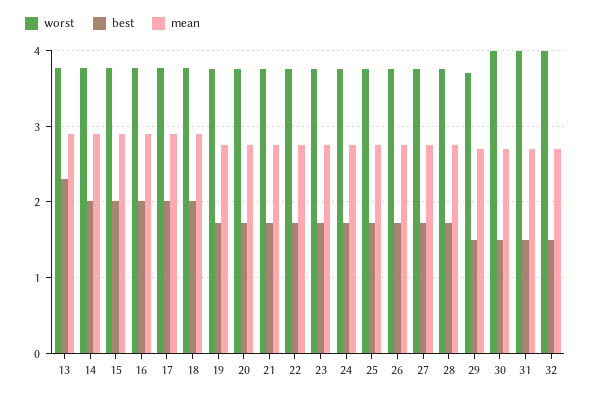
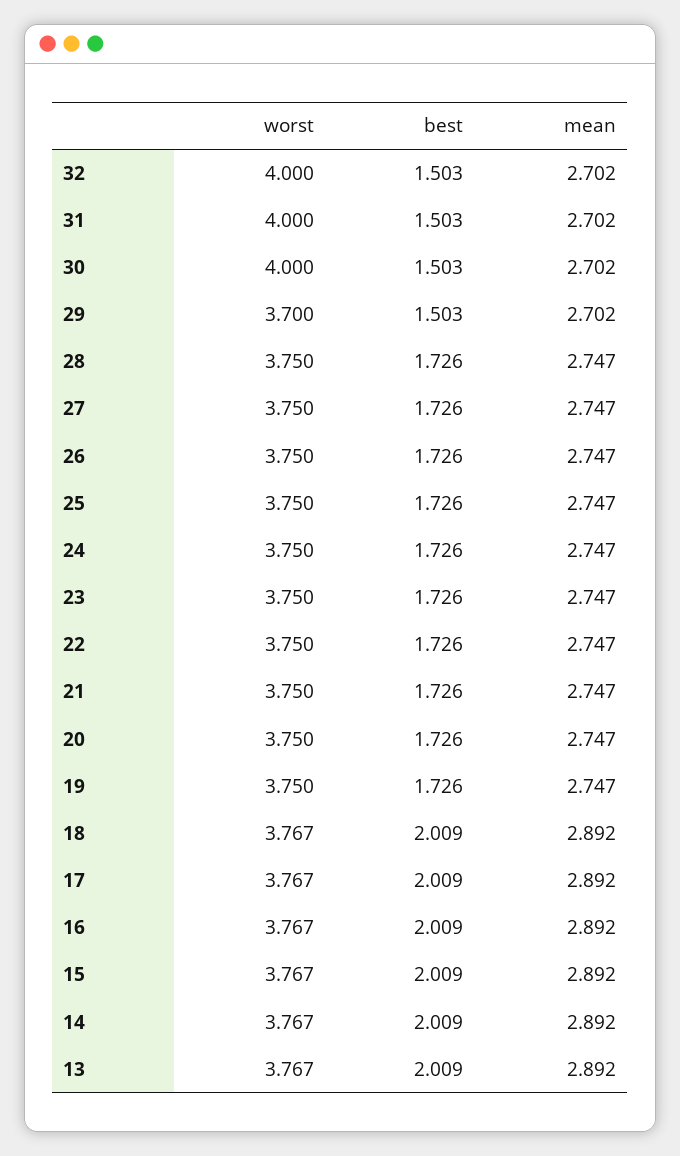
best, 13: 2.3 -> 2.009

